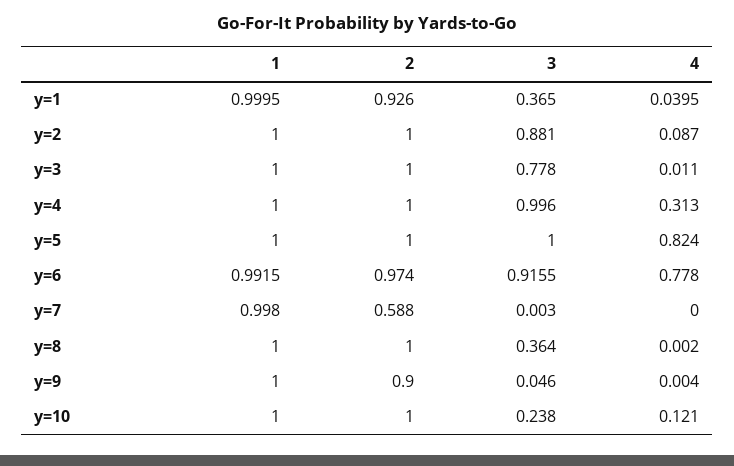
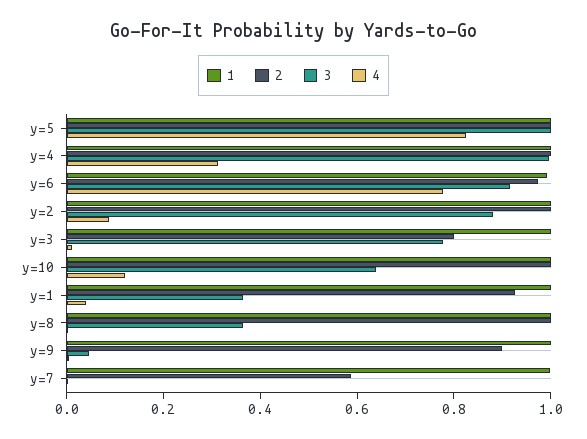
2, y=3: 1 -> 0.8
3, y=10: 0.238 -> 0.65

